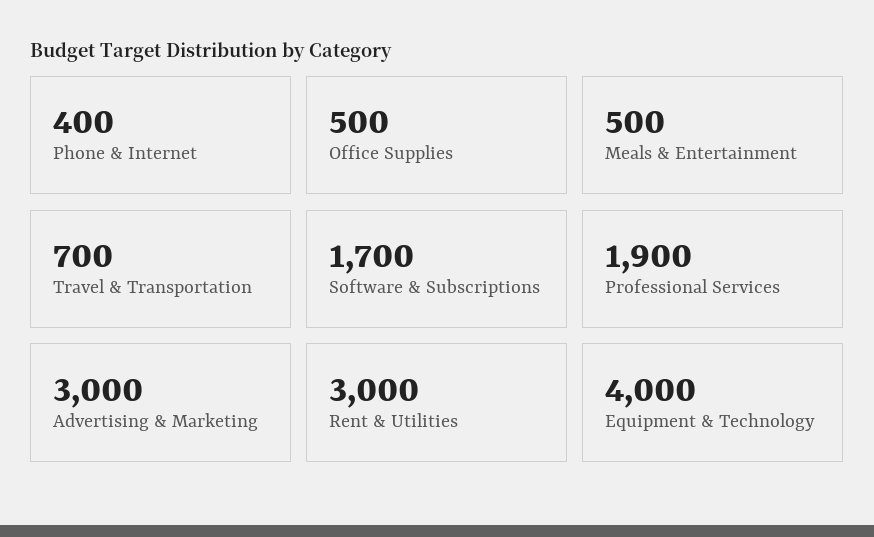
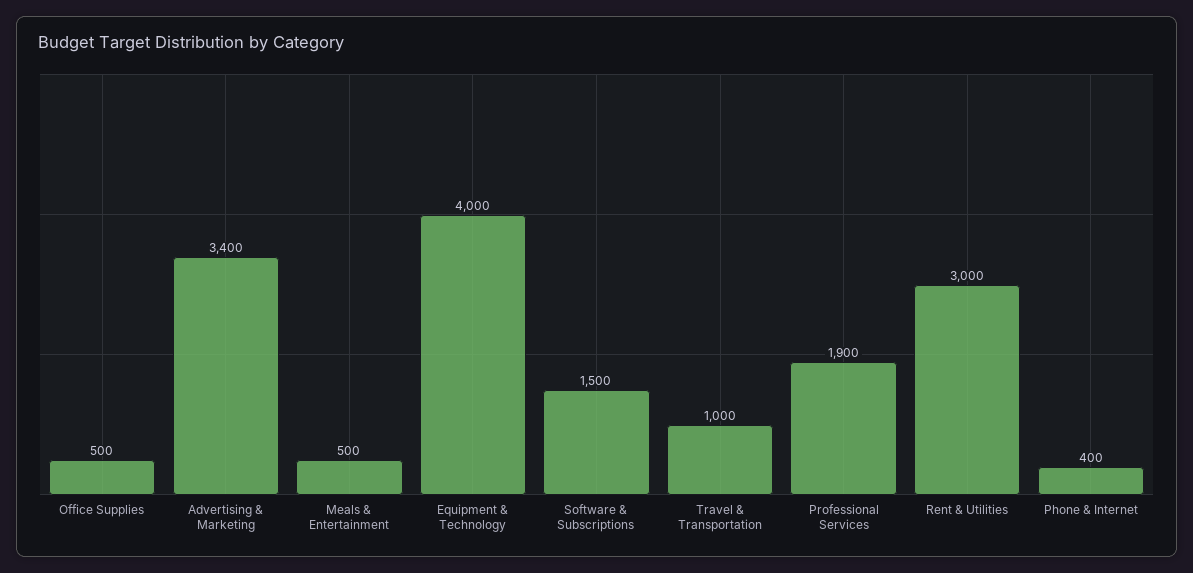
Travel & Transportation: 700 -> 1000
Software & Subscriptions: 1700 -> 1500
Advertising & Marketing: 3000 -> 3400

